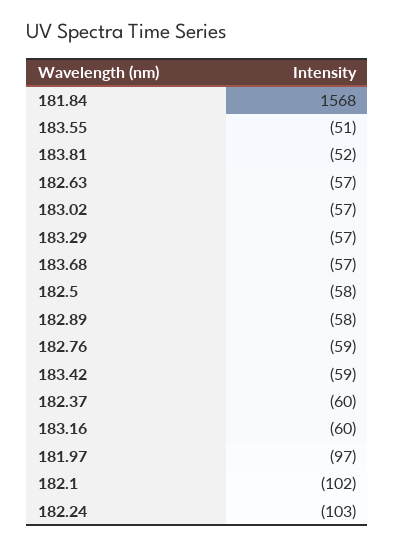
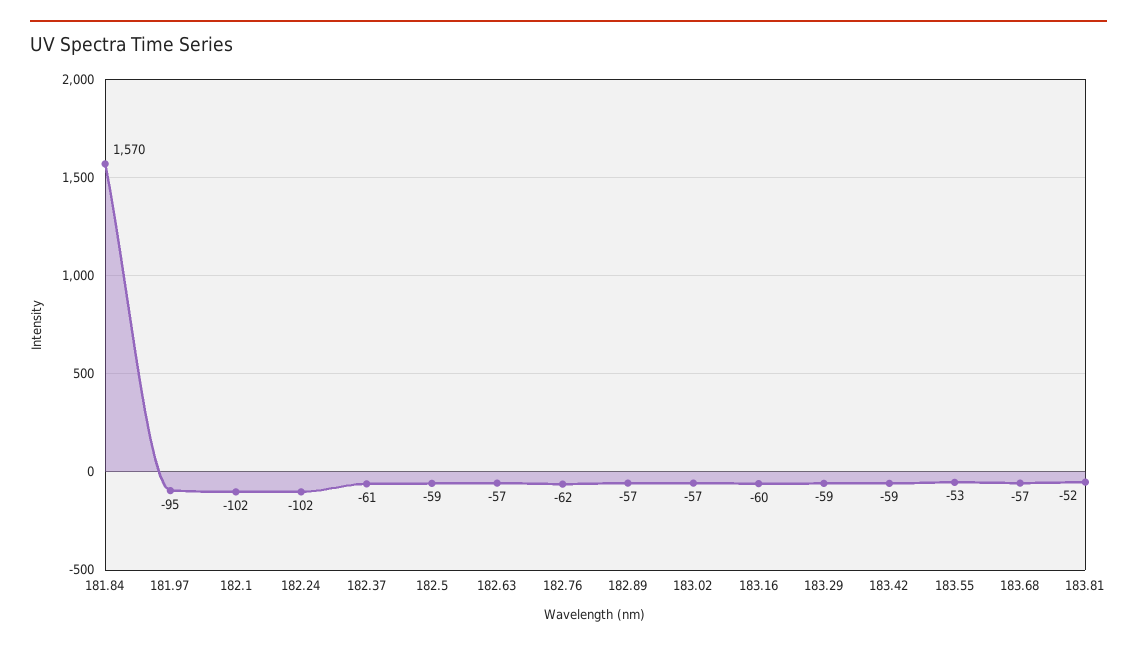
181.84: 1568 -> 1570
183.55: -51 -> -53
183.29: -57 -> -59
182.5: -58 -> -59
182.89: -58 -> -57
182.76: -59 -> -62
182.37: -60 -> -61
181.97: -97 -> -95
182.24: -103 -> -102

